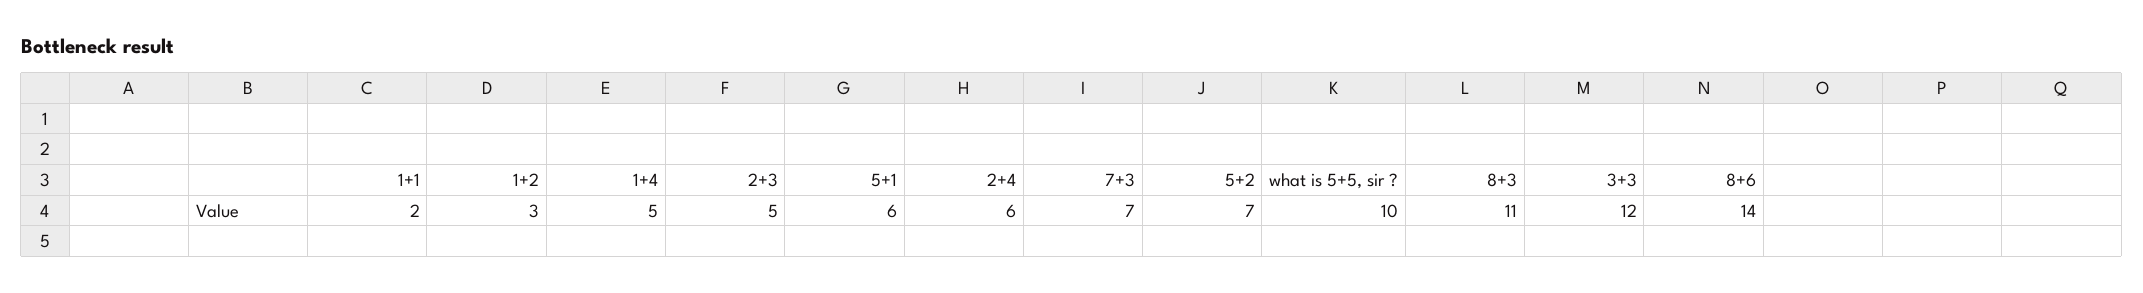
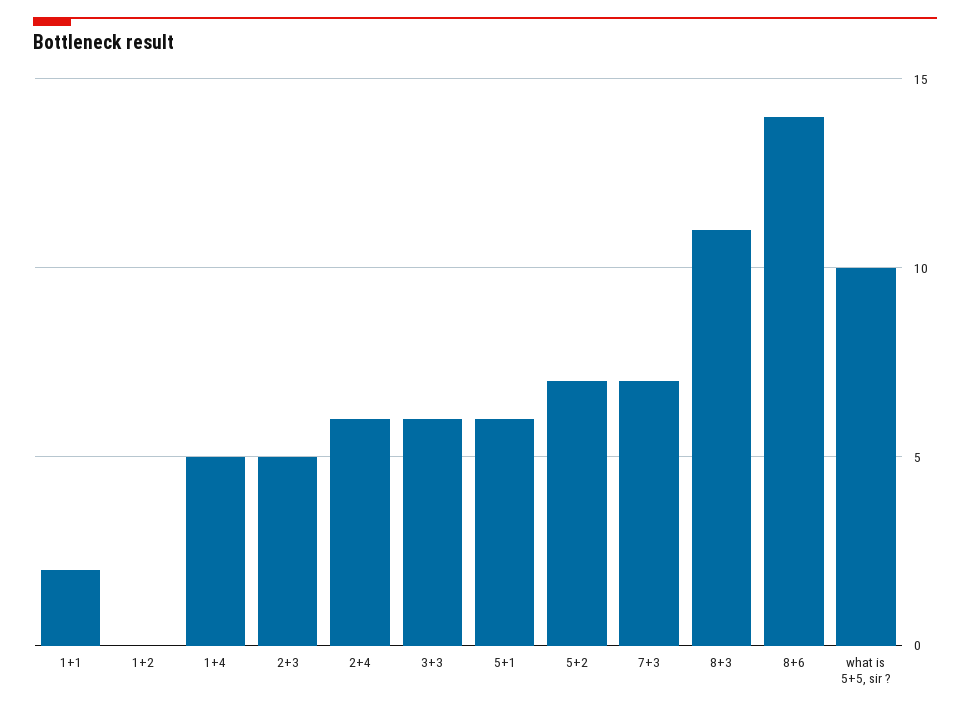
1+2: 3 -> 0
3+3: 12 -> 6

